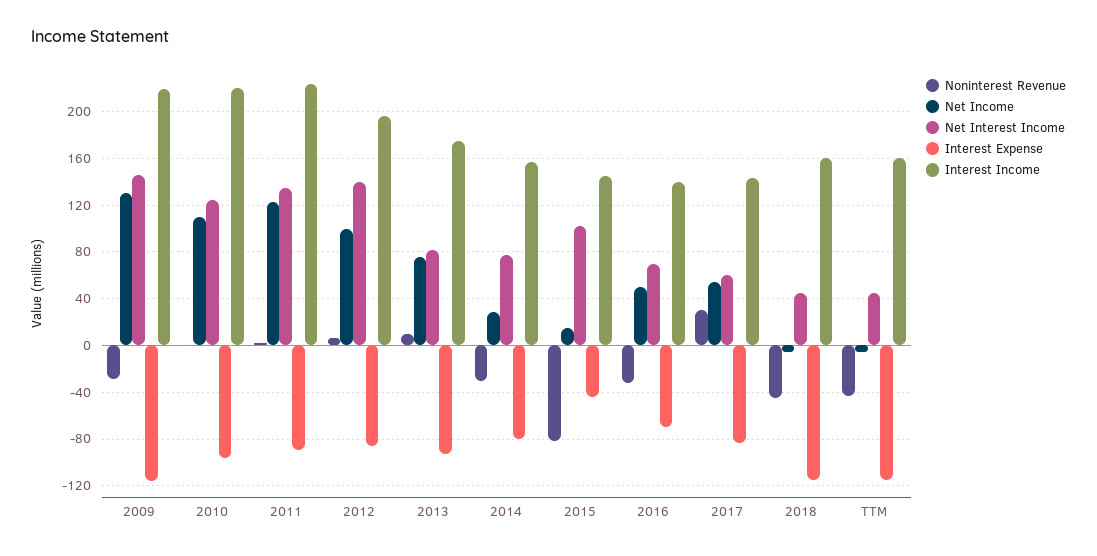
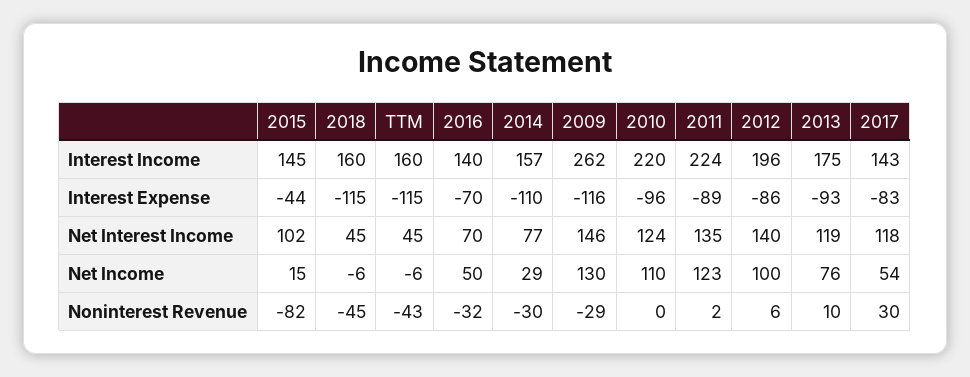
Interest Income, 2009: 220 -> 262
Net Interest Income, 2013: 80 -> 119
Interest Expense, 2014: -80 -> -110
Net Interest Income, 2017: 60 -> 118

